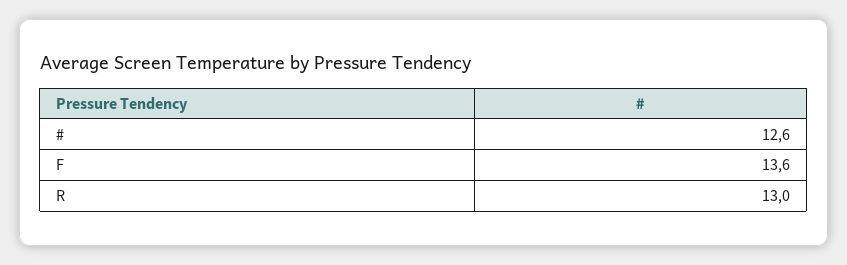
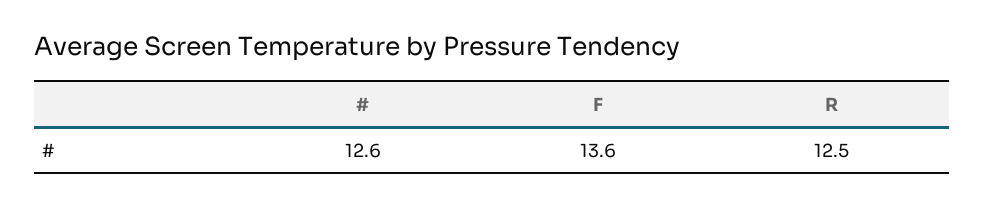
R: 13 -> 12.5

